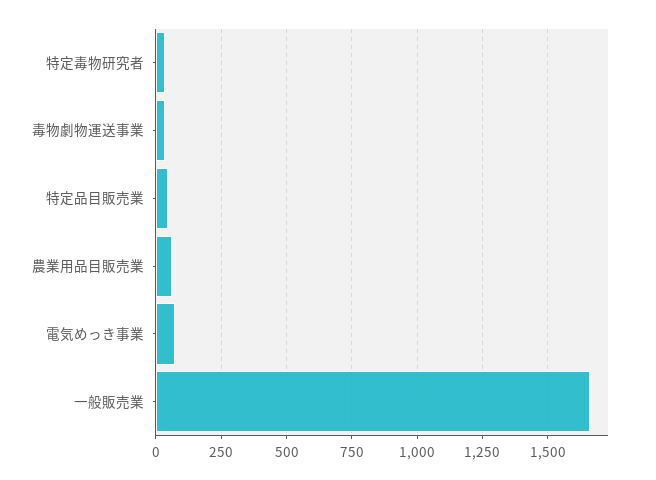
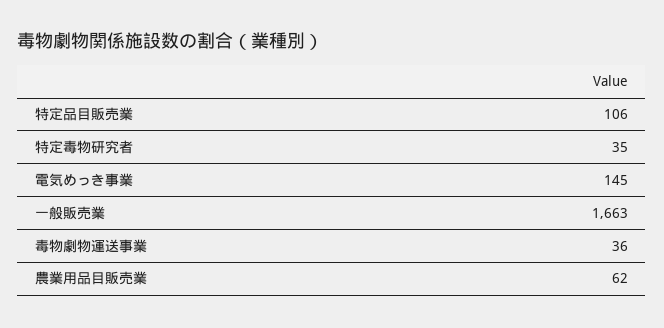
特定品目販売業: 50 -> 106
電気めっき事業: 75 -> 145

